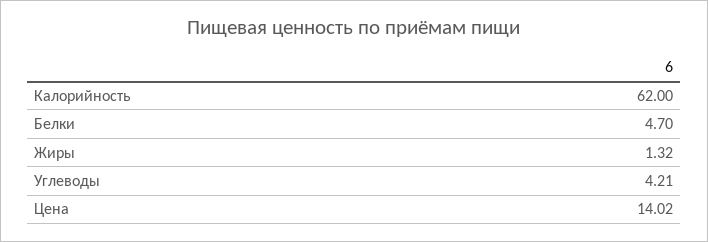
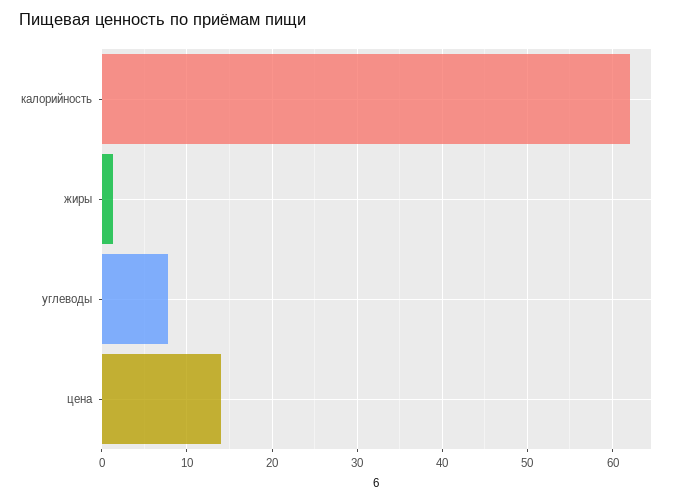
Белки: 4.7 -> none
Углеводы: 4.21 -> 8

